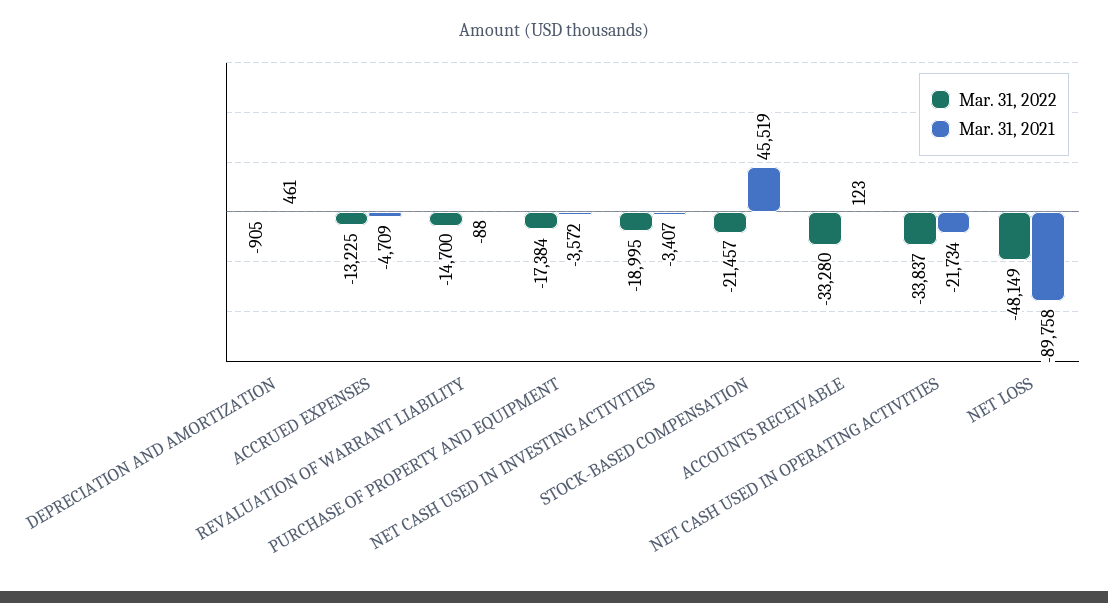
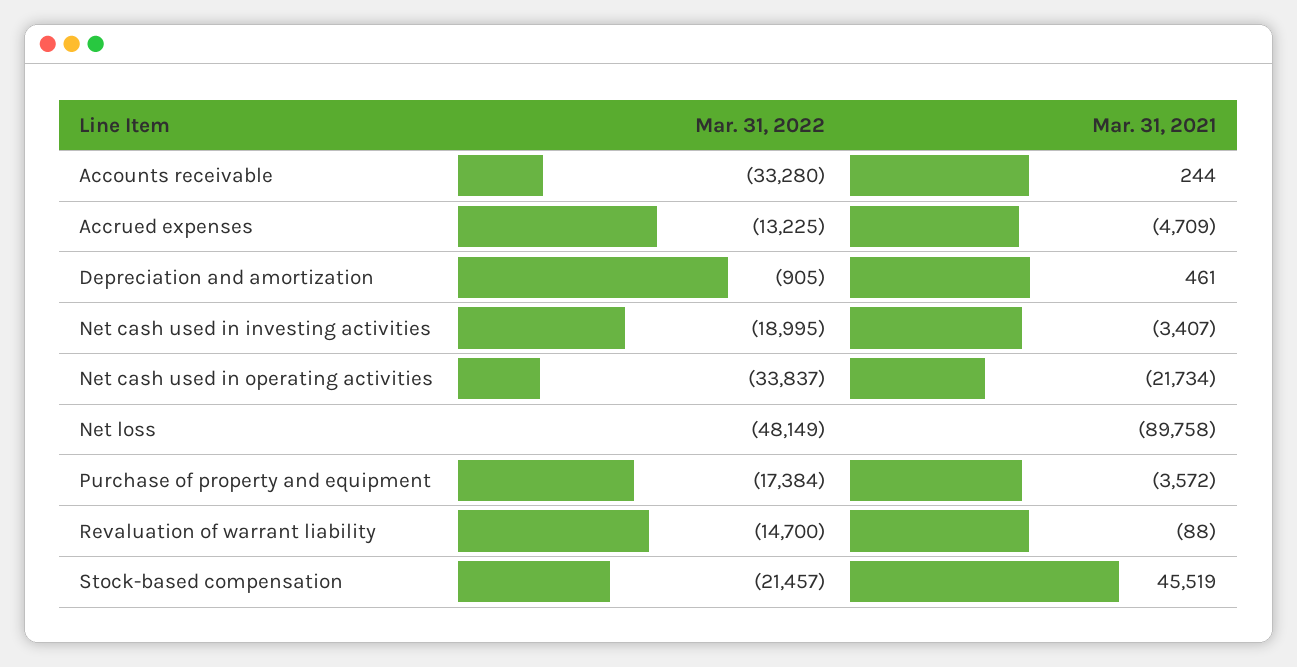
Mar. 31, 2021, ACCOUNTS RECEIVABLE: 123 -> 244

